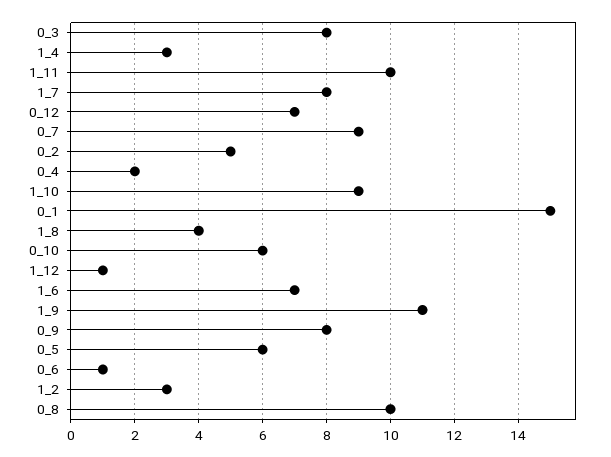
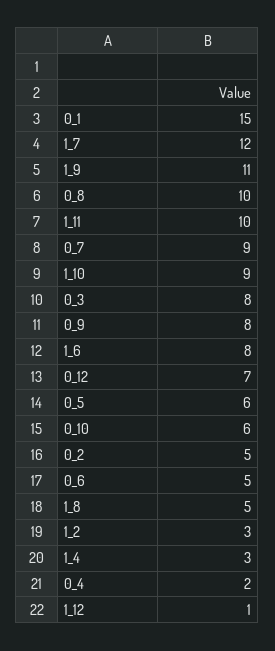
1_7: 8 -> 12
1_8: 4 -> 5
1_6: 7 -> 8
0_6: 1 -> 5

